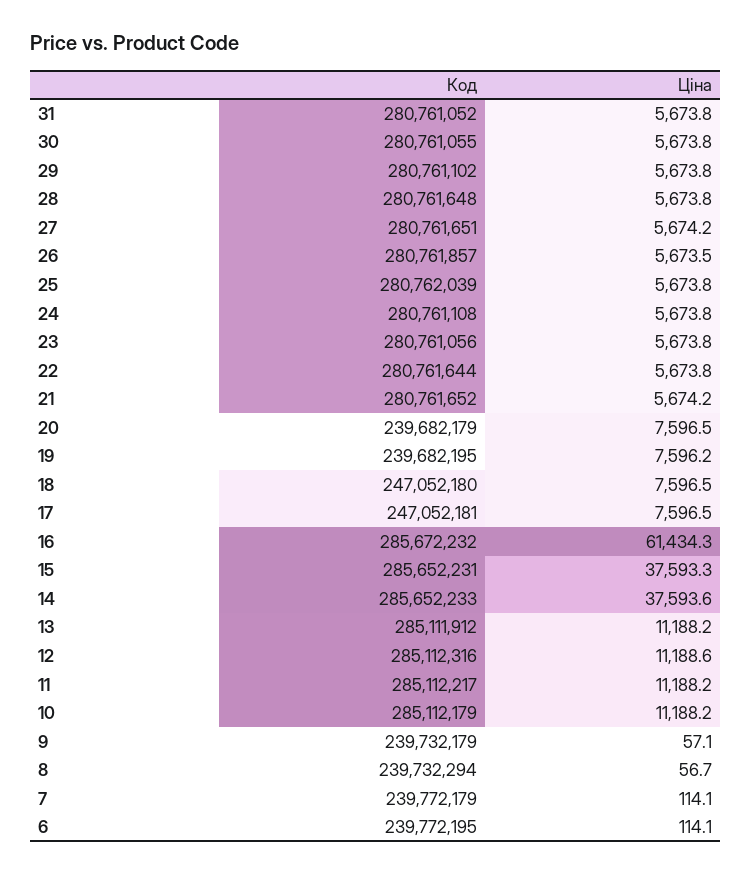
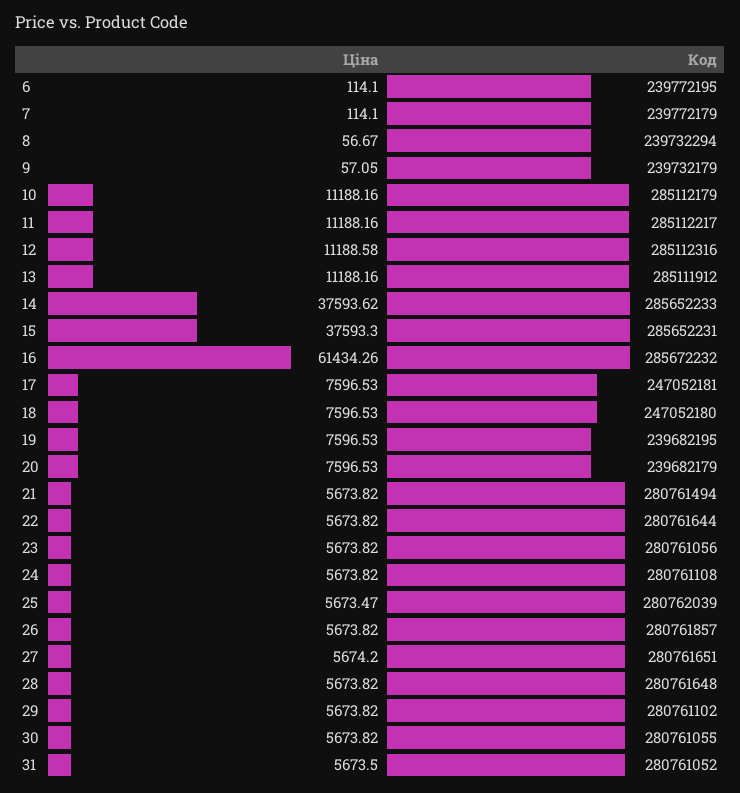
Ціна, 31: 5673.8 -> 5673.5
Ціна, 26: 5673.5 -> 5673.82
Ціна, 25: 5673.8 -> 5673.47
Код, 21: 280761652 -> 280761494
Ціна, 21: 5674.2 -> 5673.82
Ціна, 19: 7596.2 -> 7596.53

